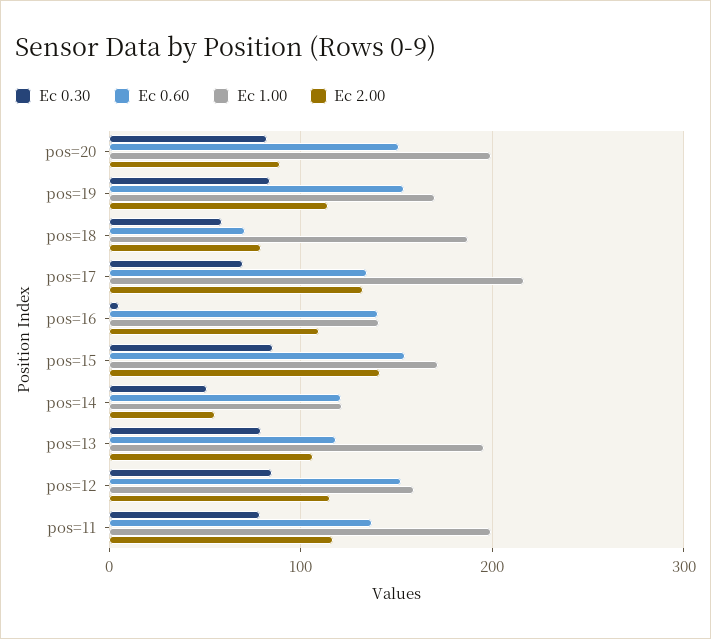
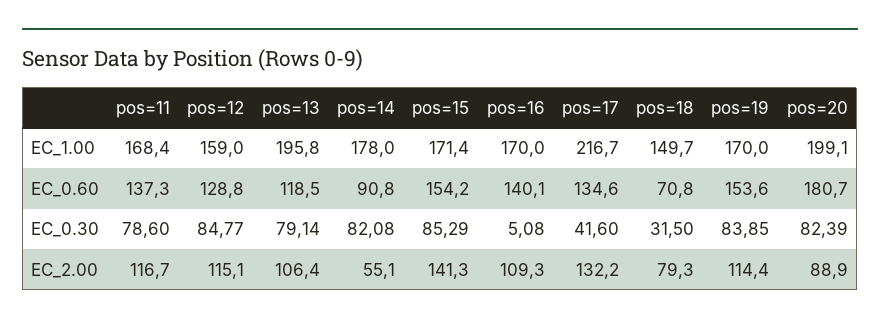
Ec 0.60, pos=20: 150 -> 180.7
Ec 0.30, pos=18: 60 -> 31.5
Ec 1.00, pos=18: 190 -> 149.7
Ec 0.30, pos=17: 70 -> 41.6
Ec 1.00, pos=16: 140 -> 170
Ec 0.30, pos=14: 50 -> 82.08
Ec 0.60, pos=14: 120 -> 90.8
Ec 1.00, pos=14: 120 -> 178
Ec 0.60, pos=12: 150 -> 128.8
Ec 1.00, pos=11: 200 -> 168.4

